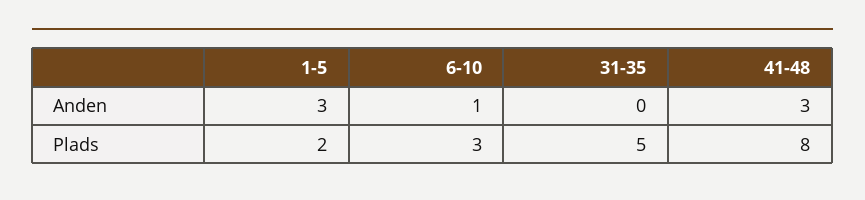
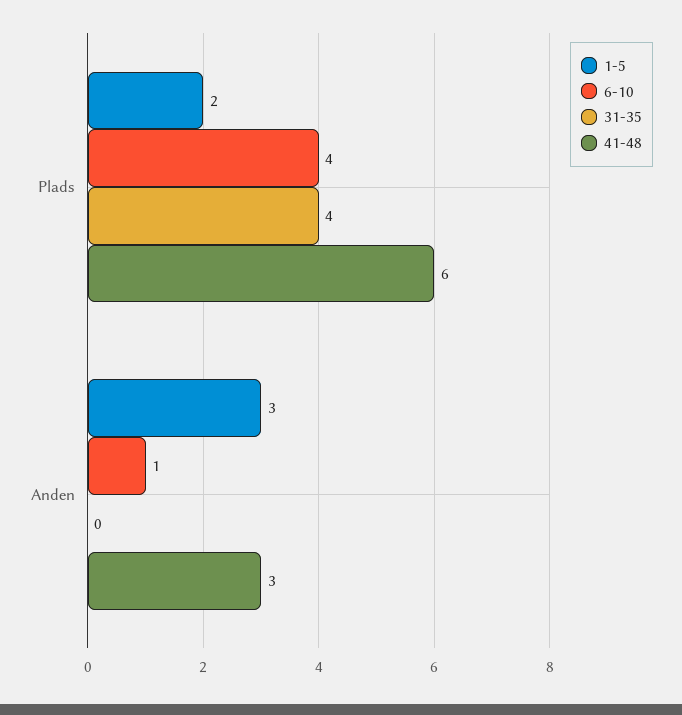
6-10, Plads: 3 -> 4
31-35, Plads: 5 -> 4
41-48, Plads: 8 -> 6

